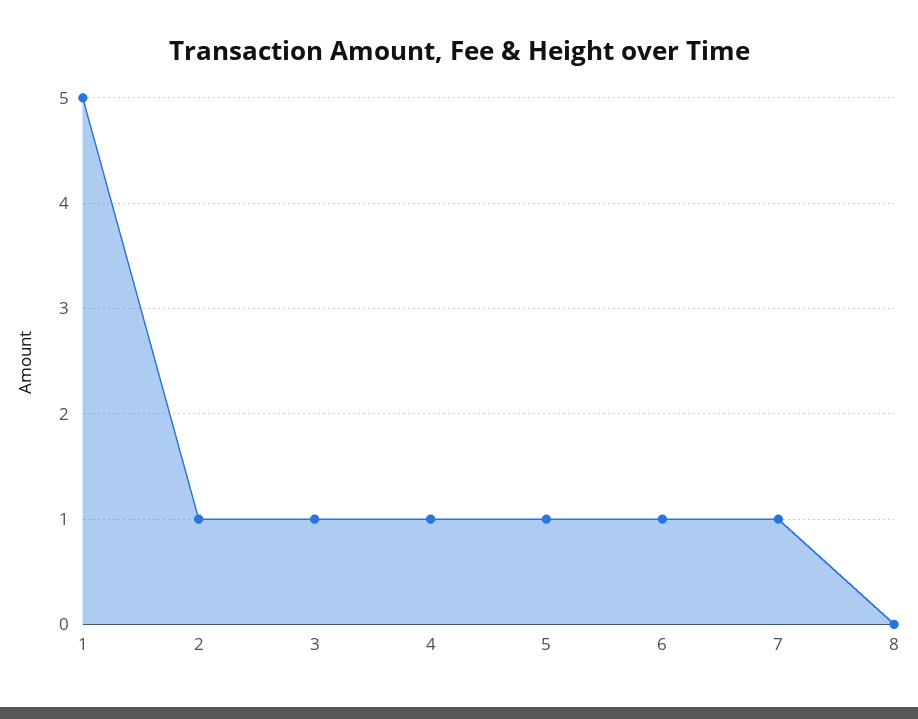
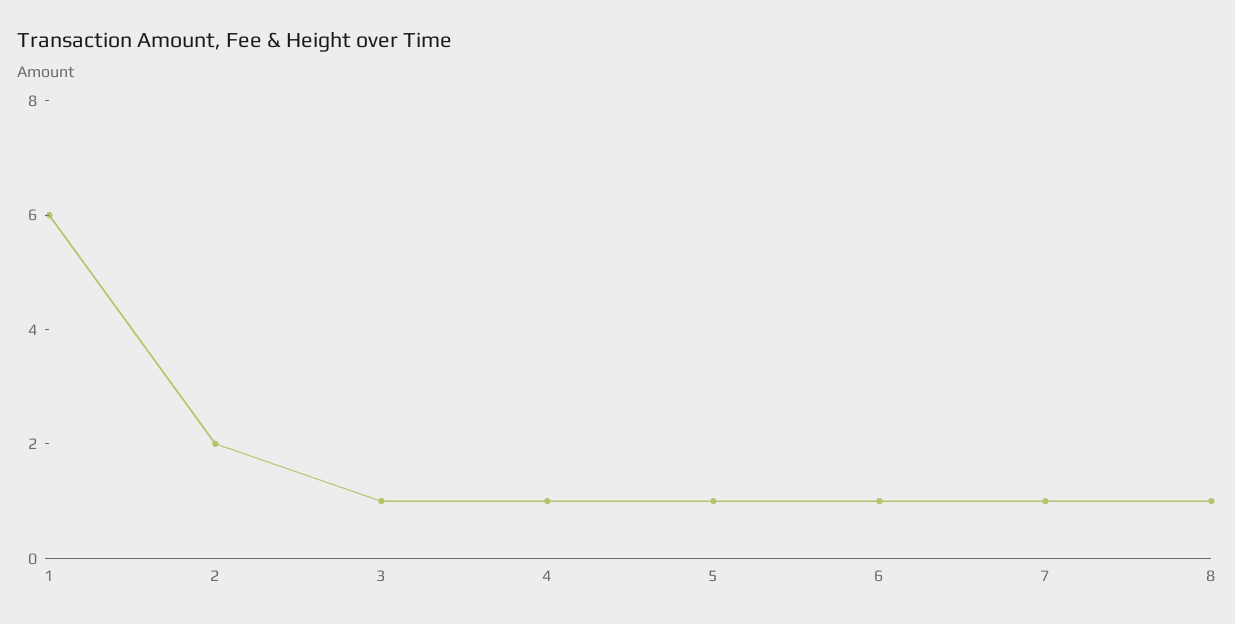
1: 5 -> 6
2: 1 -> 2
8: 0 -> 1

